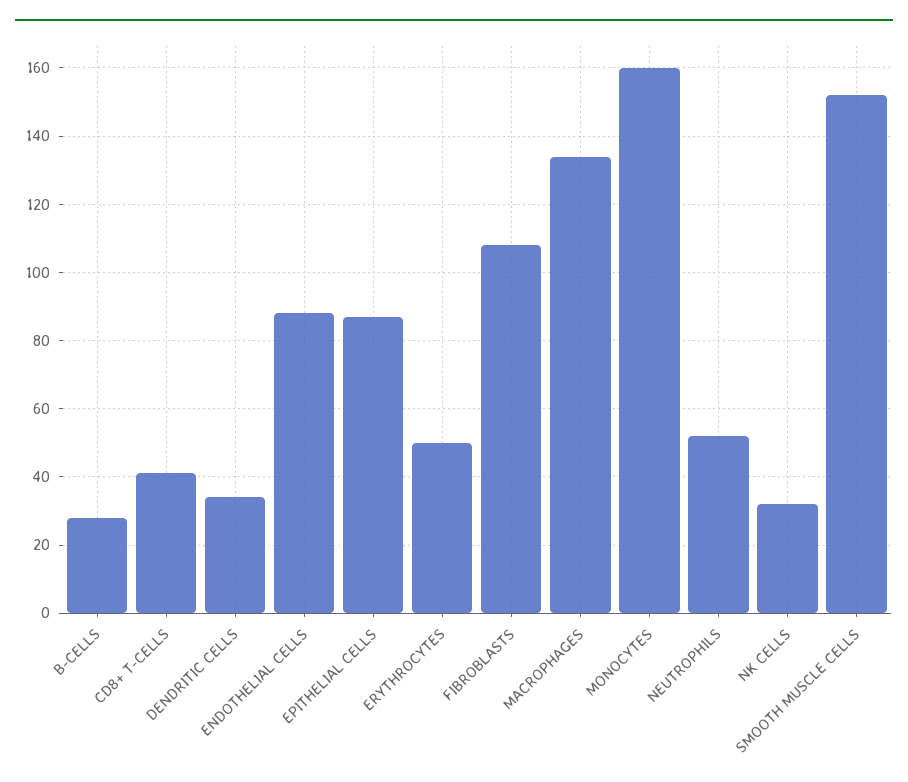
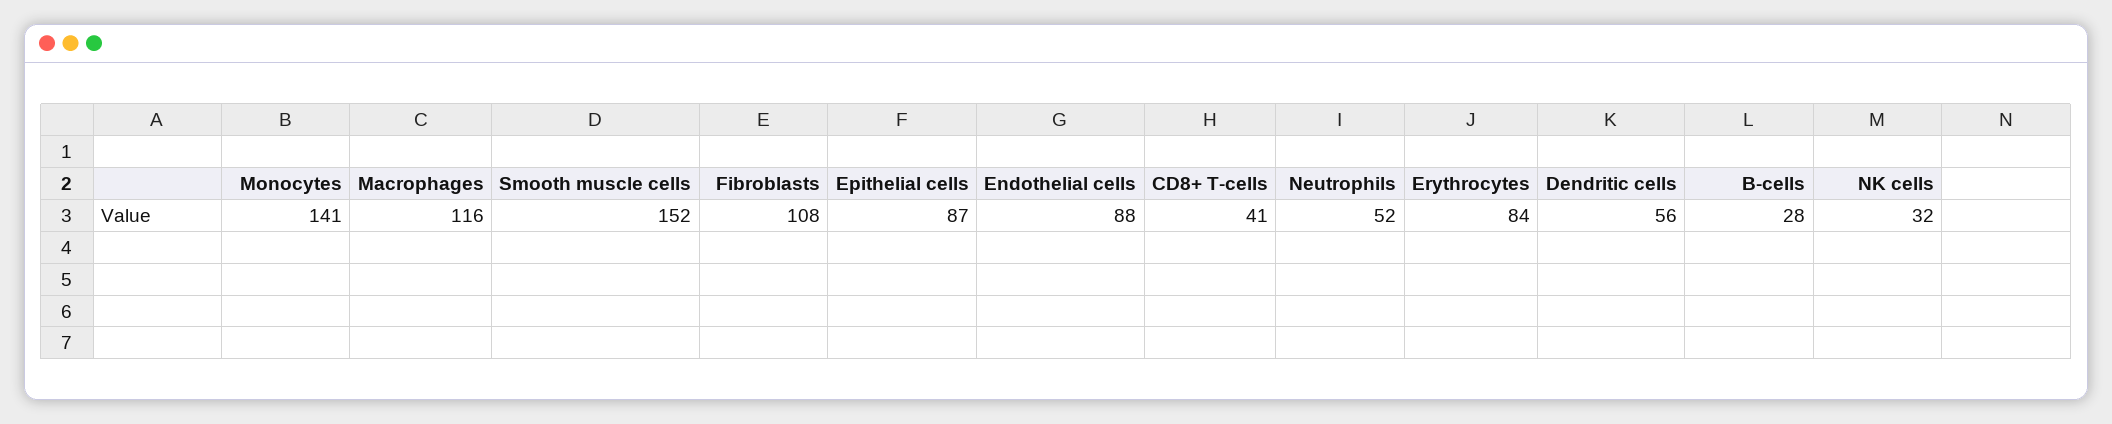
DENDRITIC CELLS: 35 -> 56
ERYTHROCYTES: 50 -> 84
MACROPHAGES: 135 -> 116
MONOCYTES: 160 -> 141

